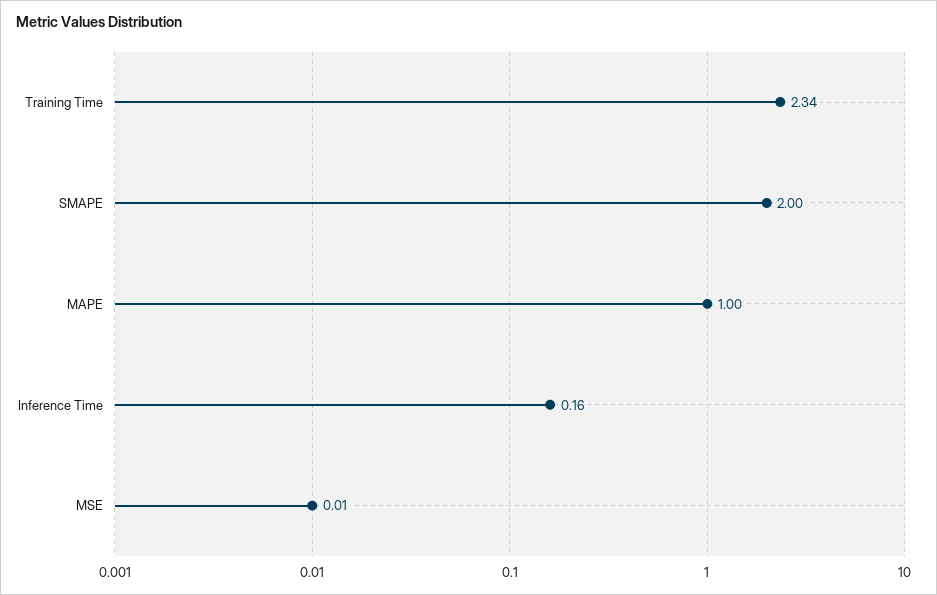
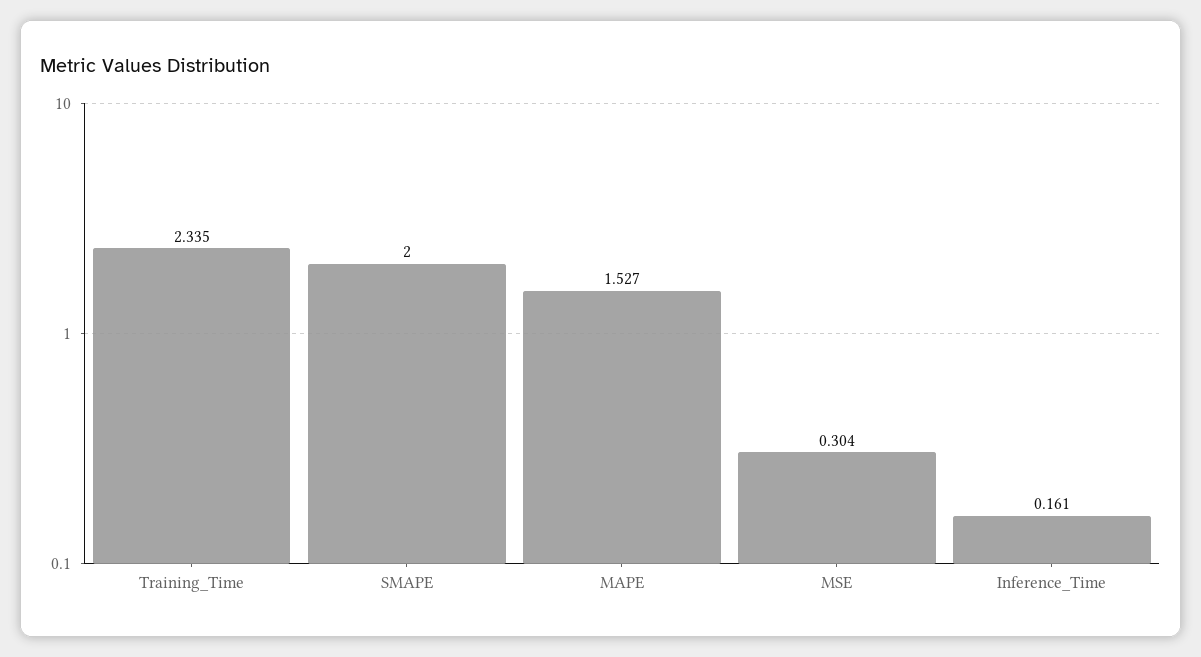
MAPE: 1 -> 1.527
MSE: 0.01 -> 0.304

